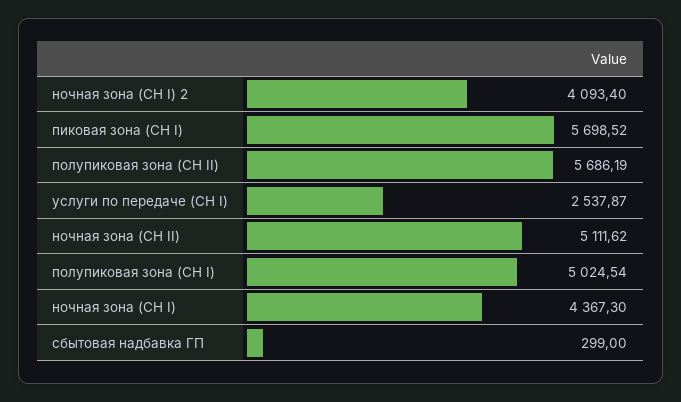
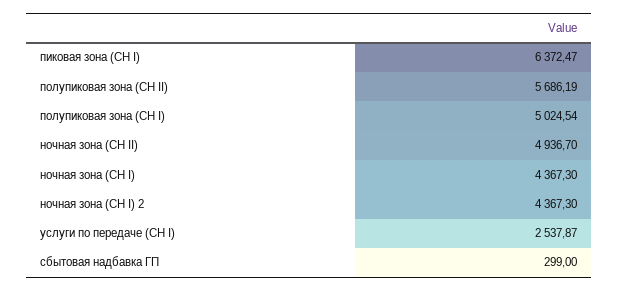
ночная зона (СН I) 2: 4093.4 -> 4367.3
пиковая зона (СН I): 5698.52 -> 6372.47
ночная зона (СН II): 5111.62 -> 4936.7

